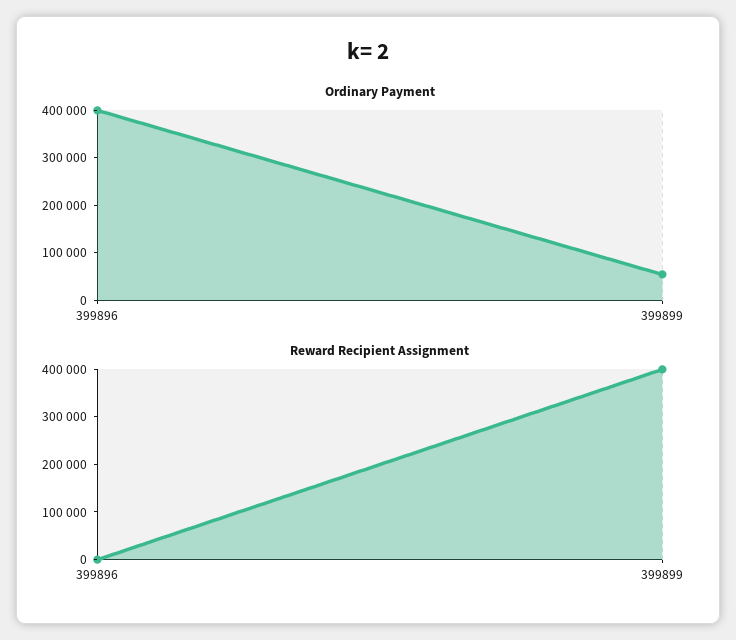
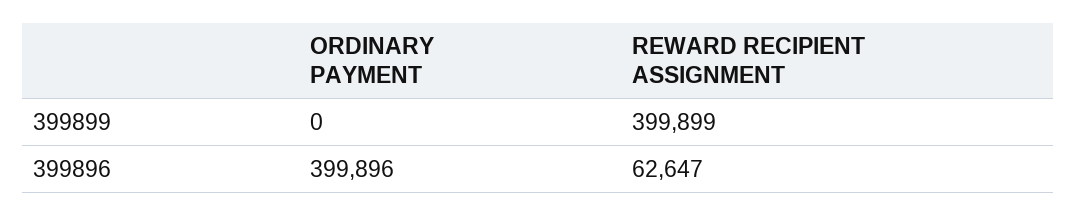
Ordinary Payment, 399899: 60000 -> 0
Reward Recipient Assignment, 399896: 0 -> 62647

